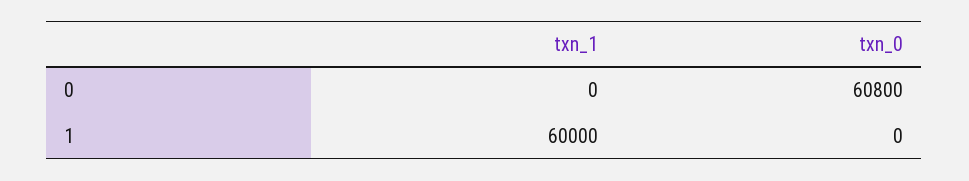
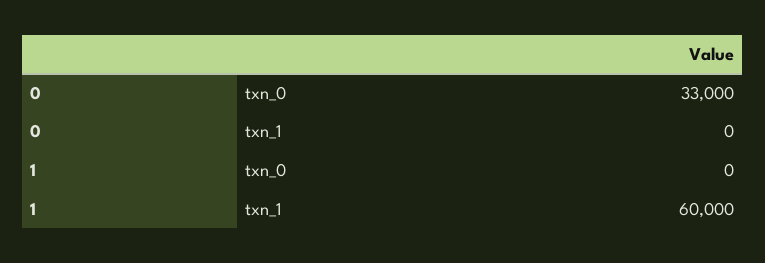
txn_0, 0: 60800 -> 33000

